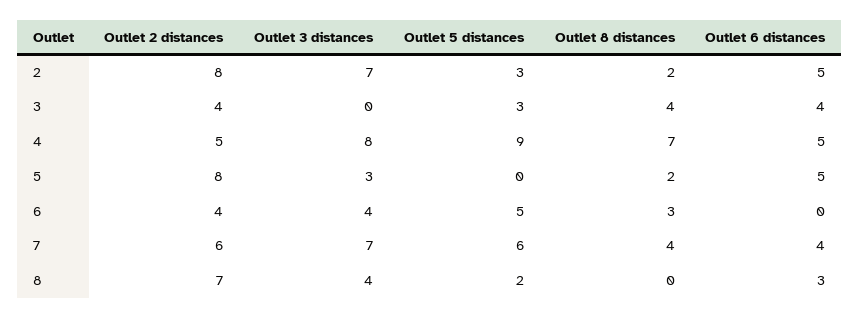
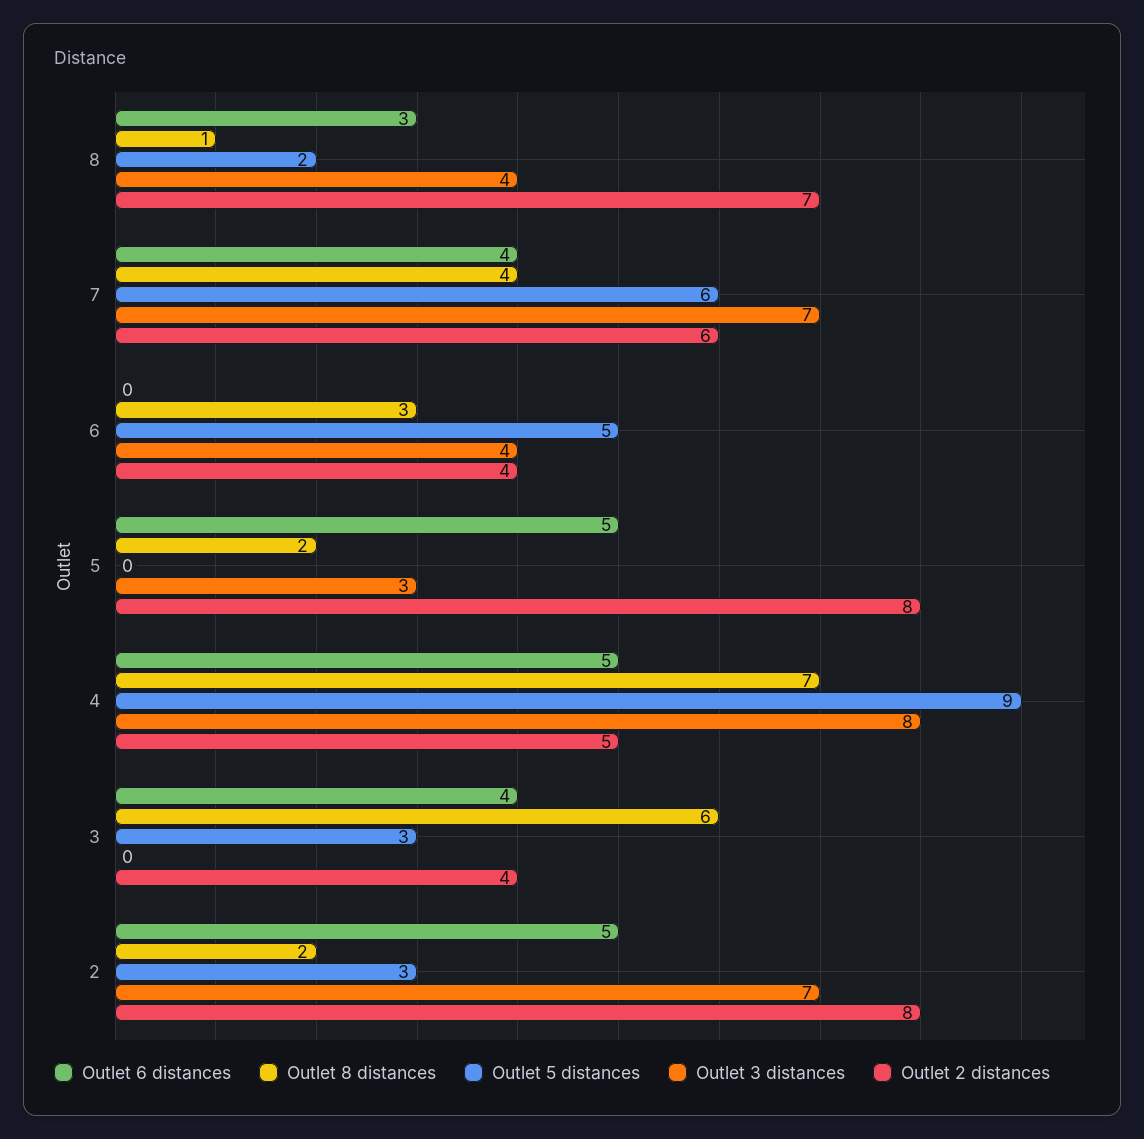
Outlet 8 distances, 3: 4 -> 6
Outlet 8 distances, 8: 0 -> 1

